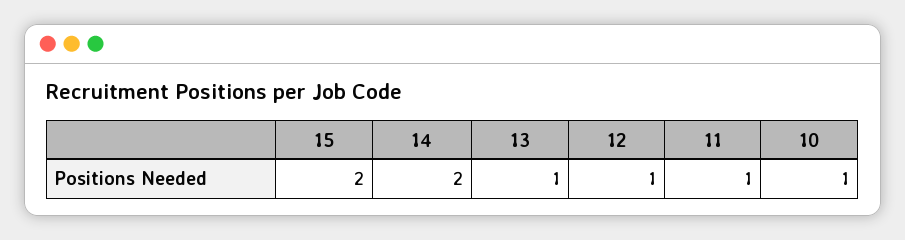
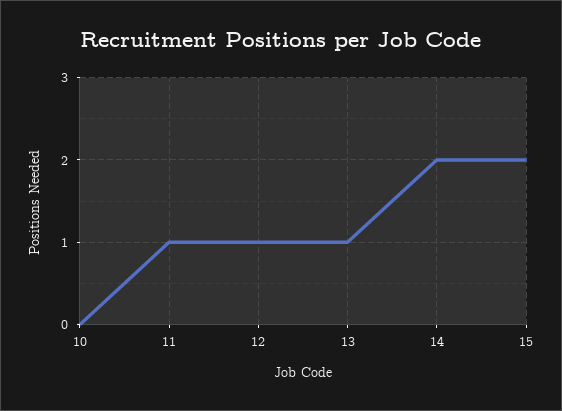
10: 1 -> 0

